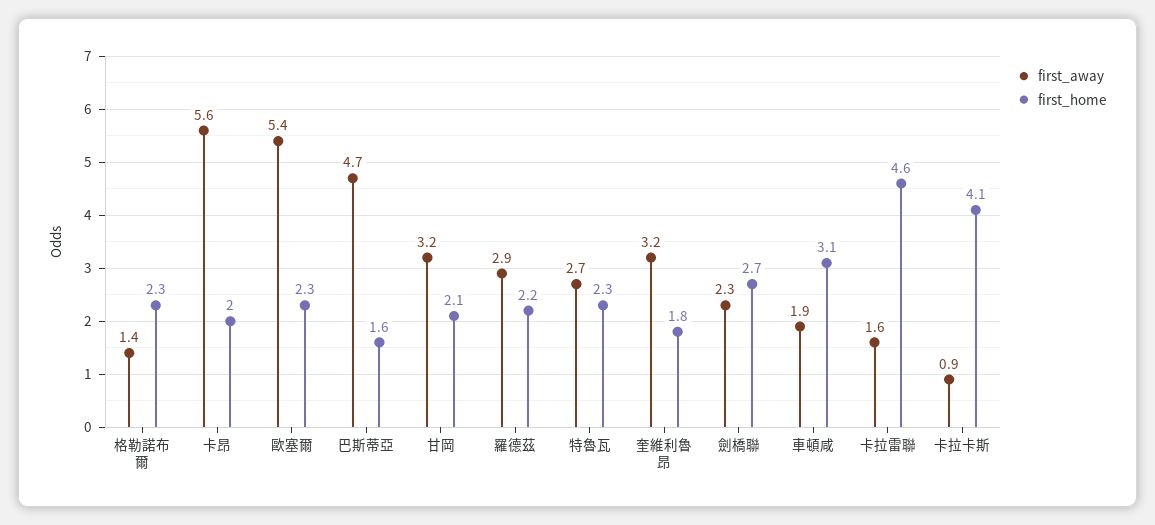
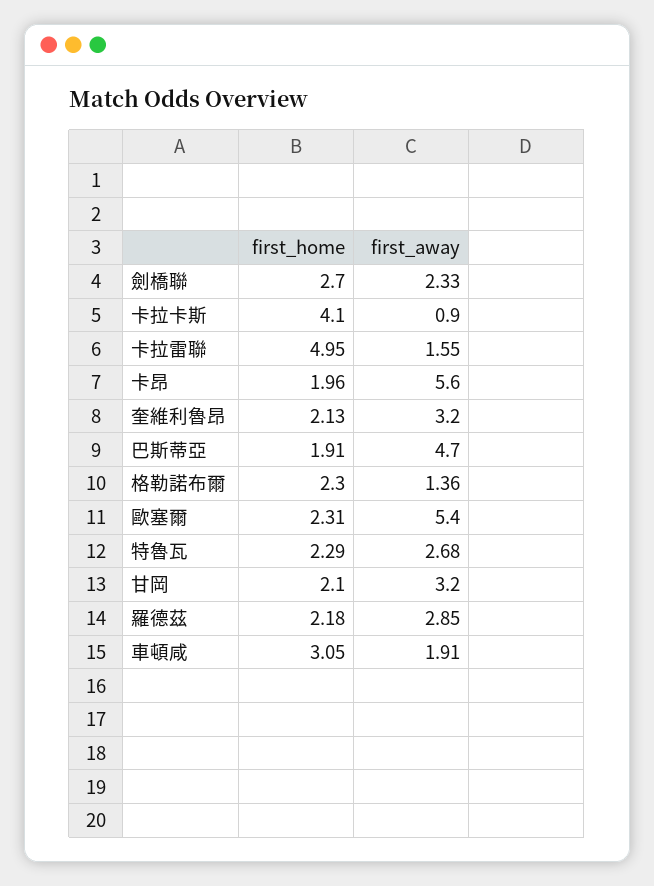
first_home, 巴斯蒂亞: 1.6 -> 1.91
first_home, 奎維利魯昂: 1.8 -> 2.13
first_home, 卡拉雷聯: 4.6 -> 4.95

